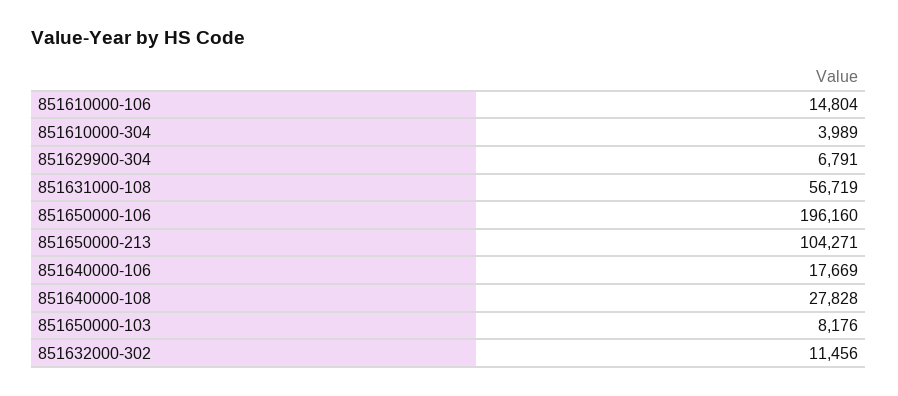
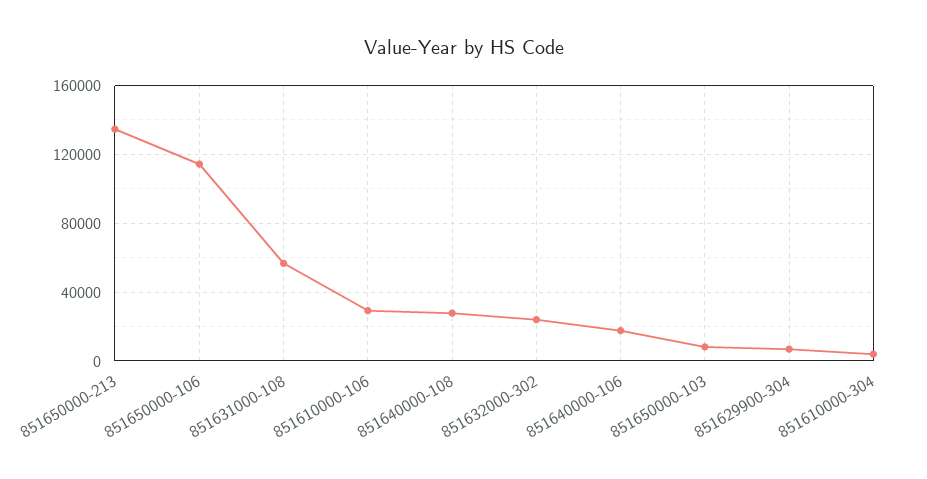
851610000-106: 14804 -> 30000
851650000-106: 196160 -> 115000
851650000-213: 104271 -> 135000
851632000-302: 11456 -> 25000

